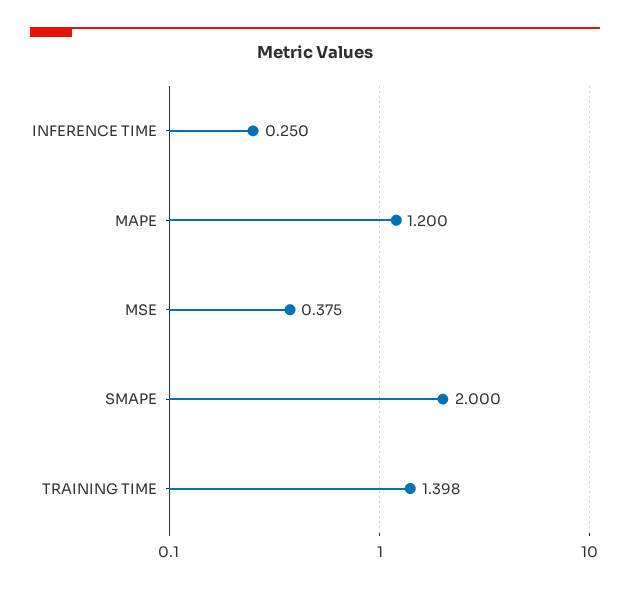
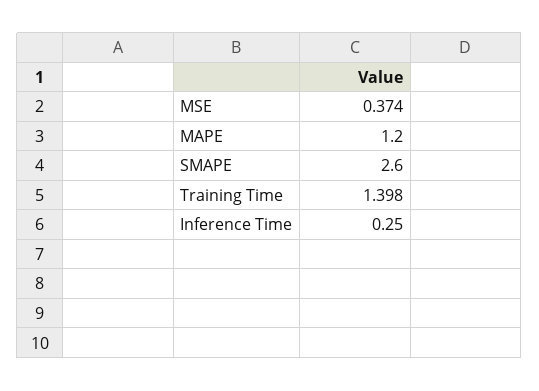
MSE: 0.375 -> 0.374
SMAPE: 2 -> 2.6

